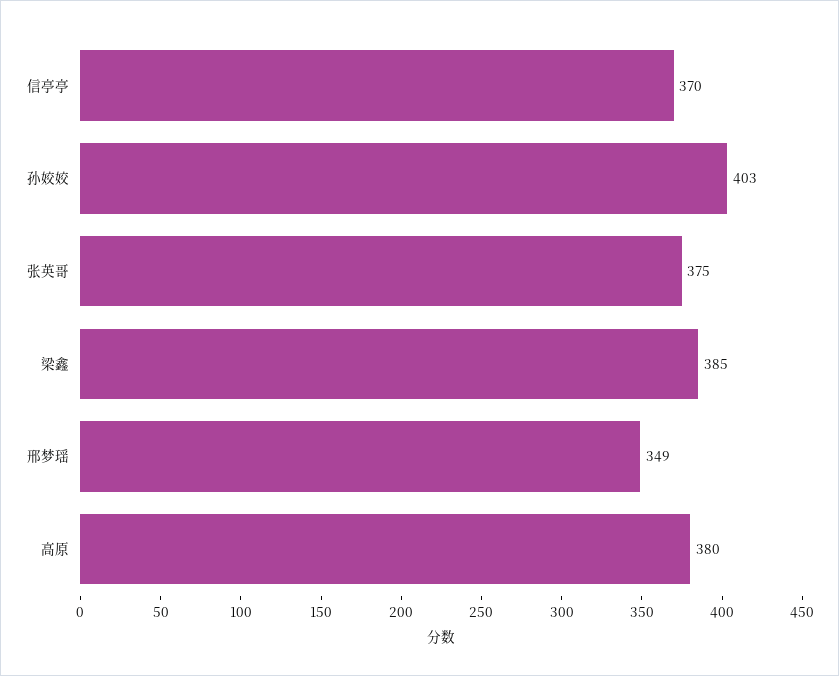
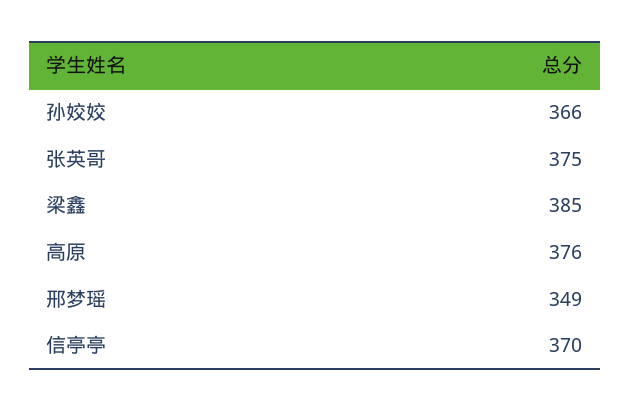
孙姣姣: 403 -> 366
高原: 380 -> 376

